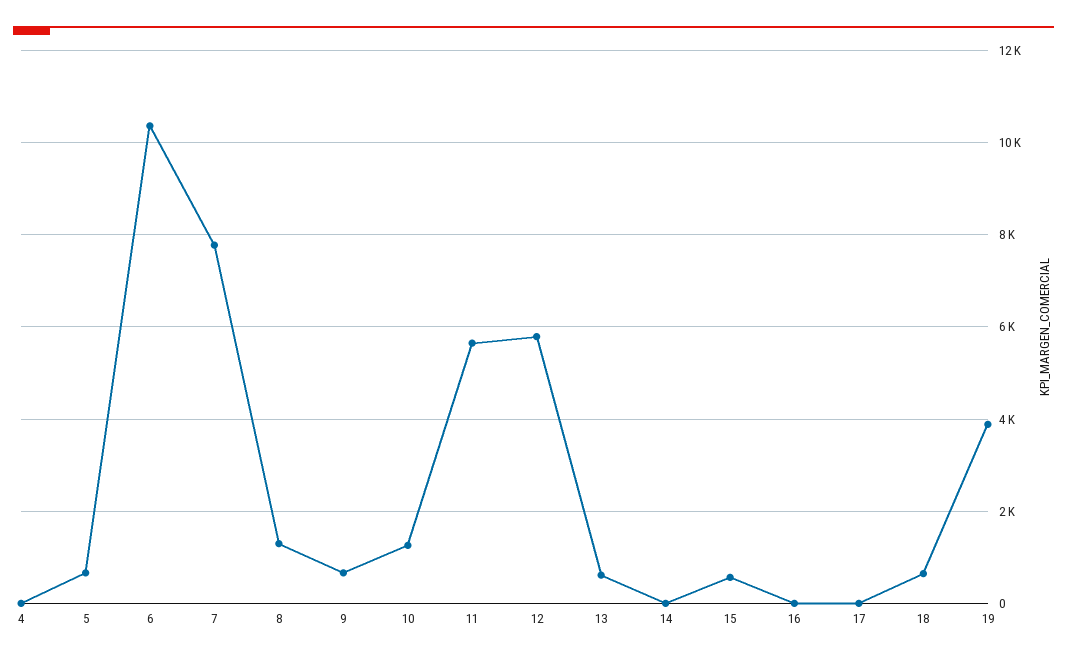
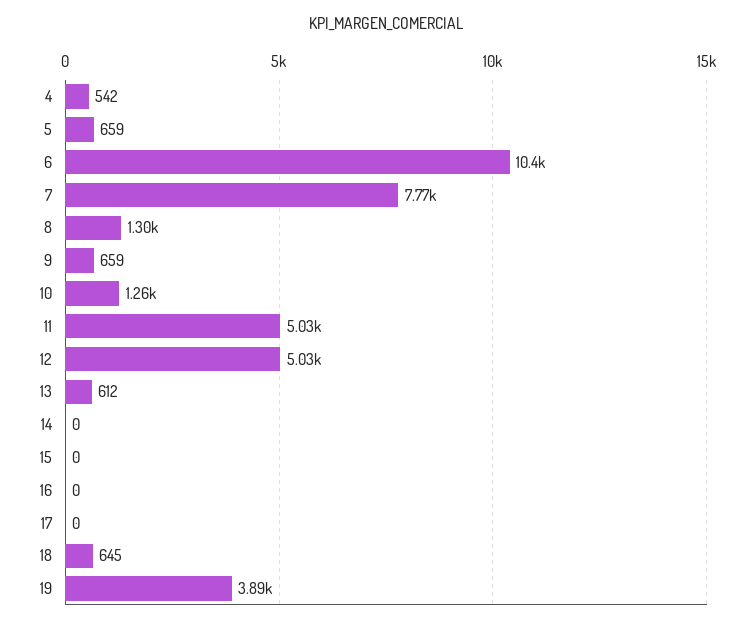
4: 0 -> 542
11: 5600 -> 5030
12: 5800 -> 5030
15: 600 -> 0

